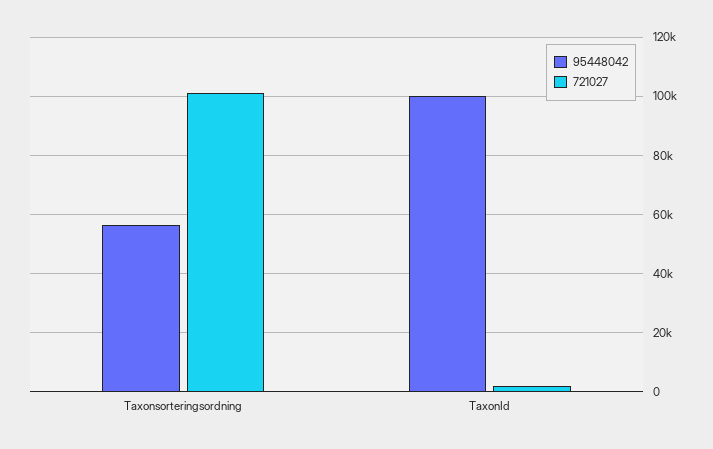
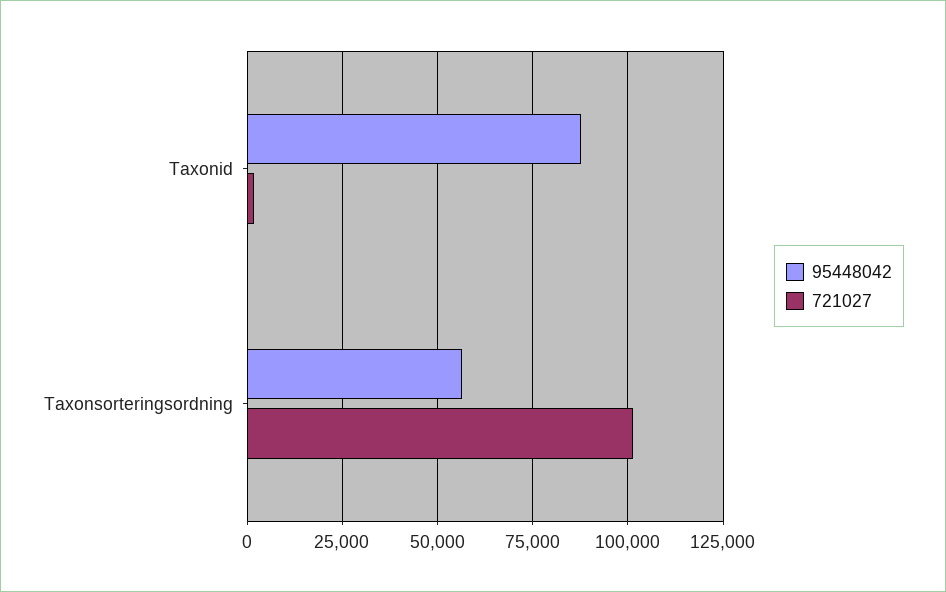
95448042, TaxonId: 100000 -> 87500

